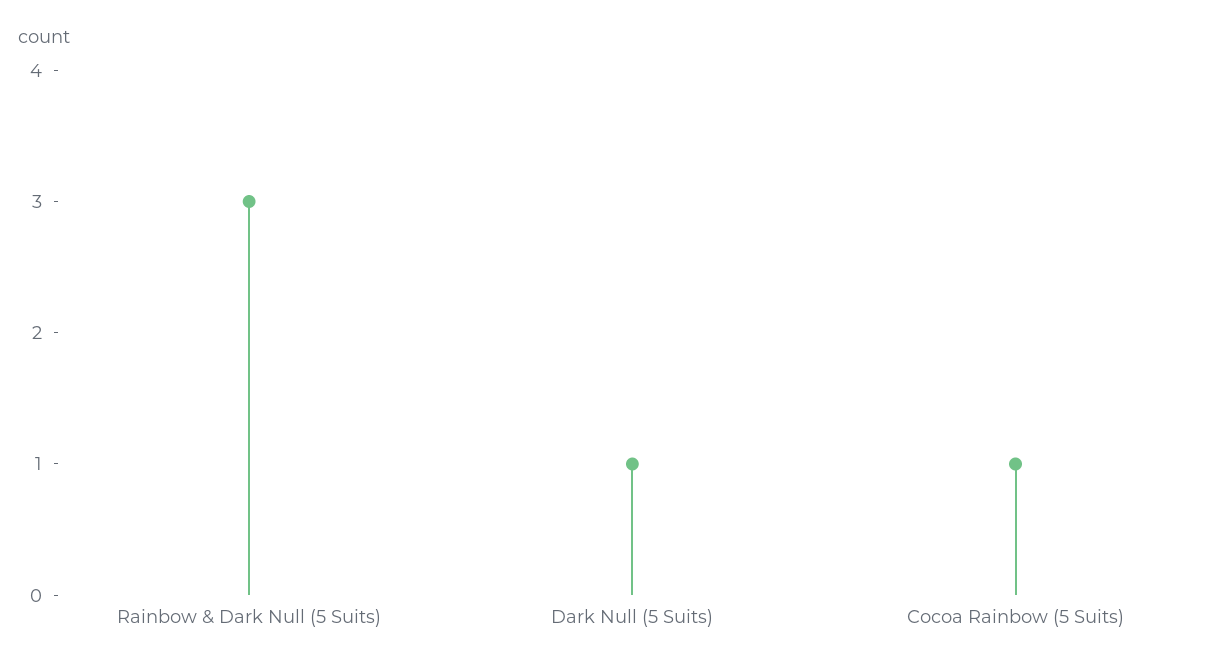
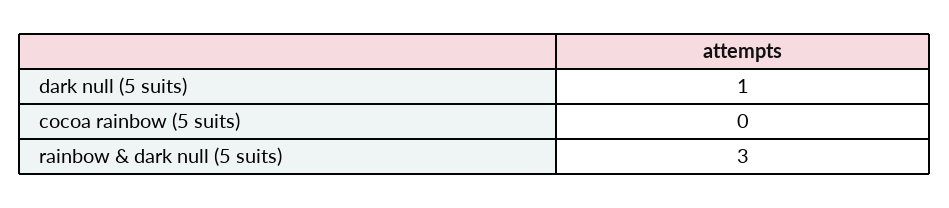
Cocoa Rainbow (5 Suits): 1 -> 0

